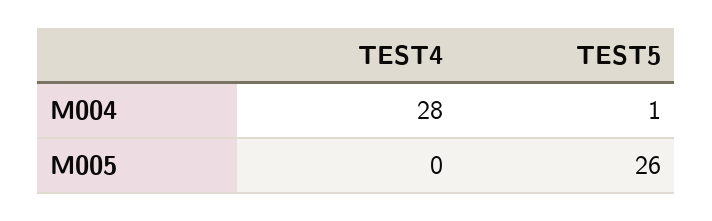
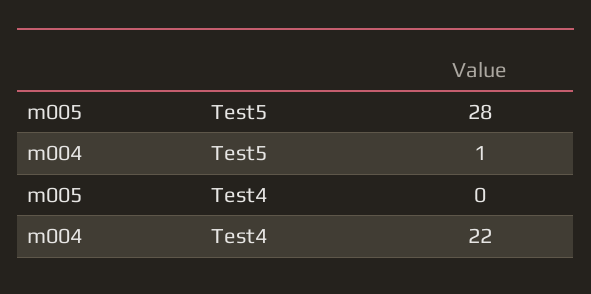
TEST4, M004: 28 -> 22
TEST5, M005: 26 -> 28

